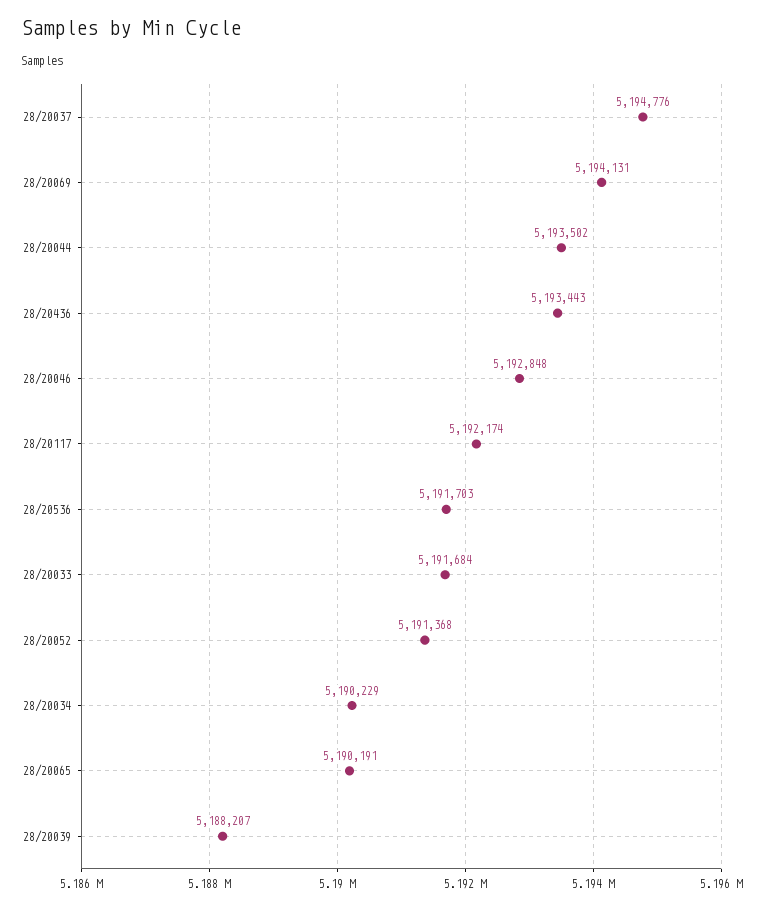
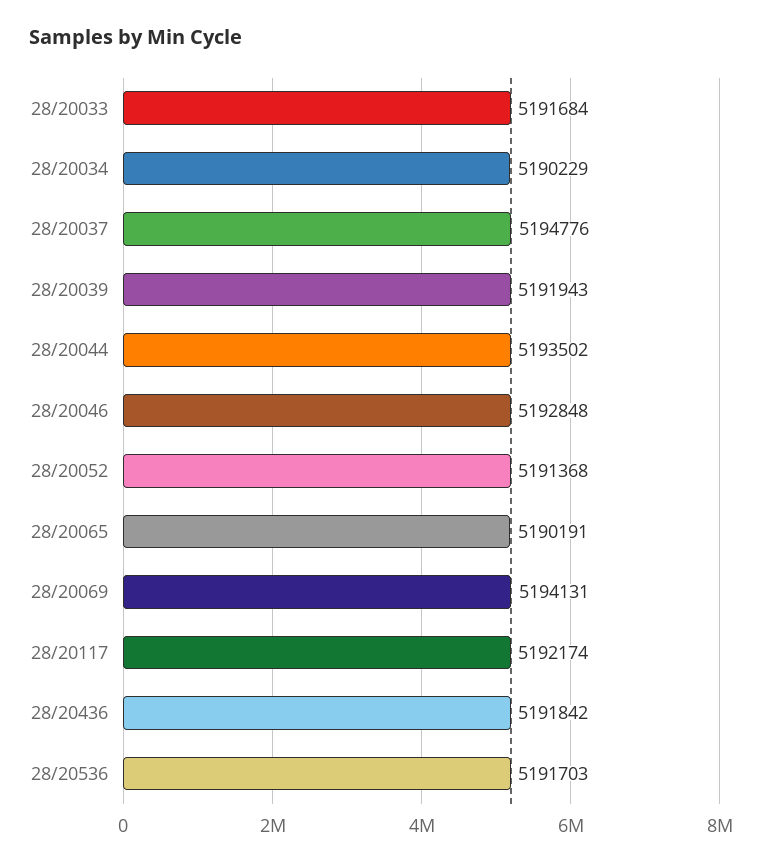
28/20436: 5193443 -> 5191842
28/20039: 5188207 -> 5191943

